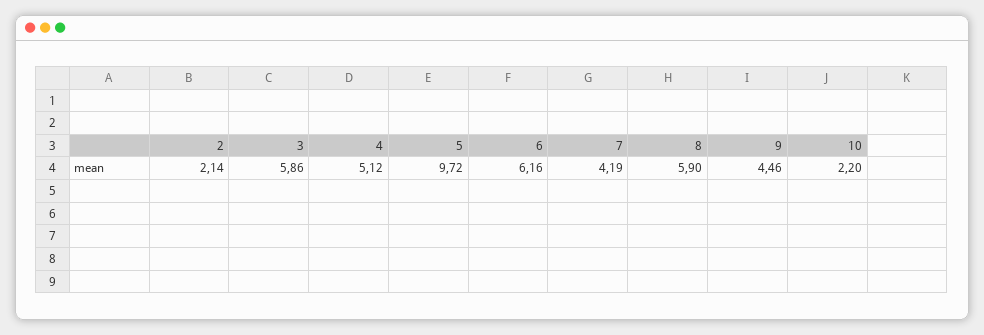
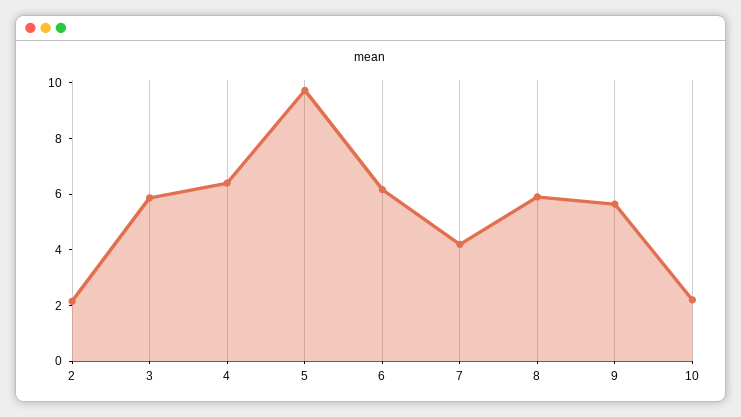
4: 5.12 -> 6.5
9: 4.46 -> 5.5

